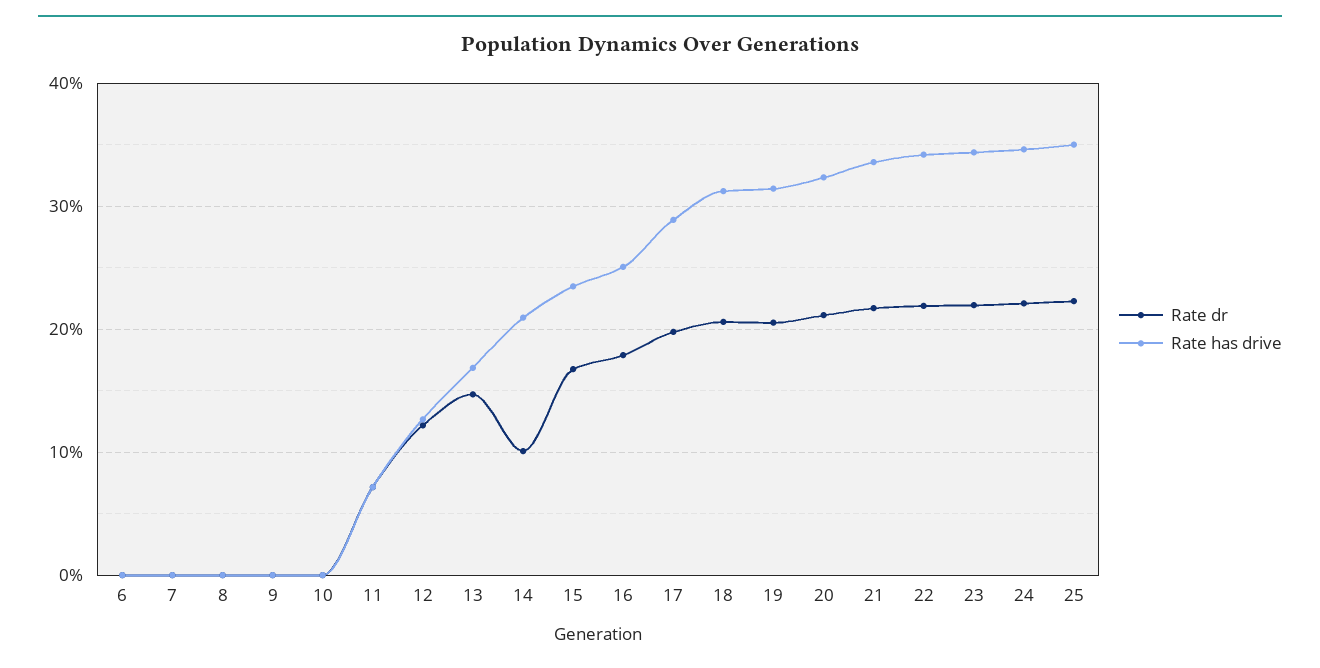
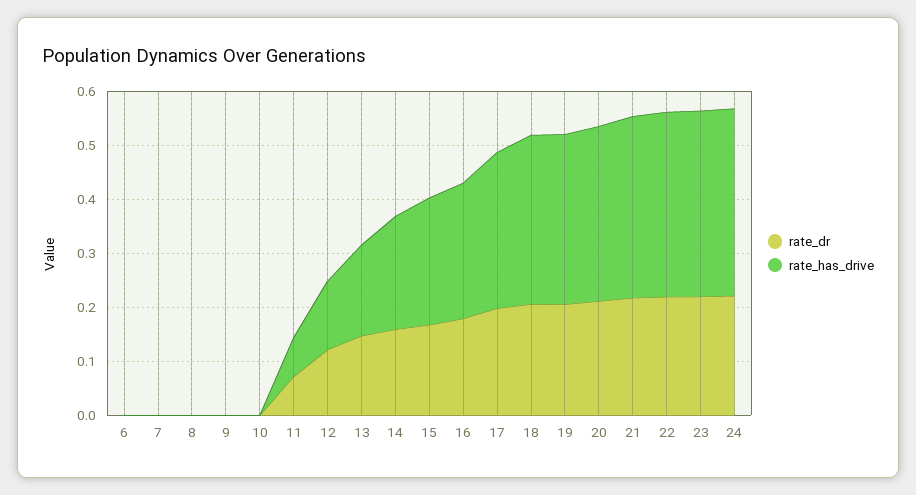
Rate dr, 14: 0.1 -> 0.16
Rate dr, 25: 0.22 -> none
Rate has drive, 25: 0.35 -> none

